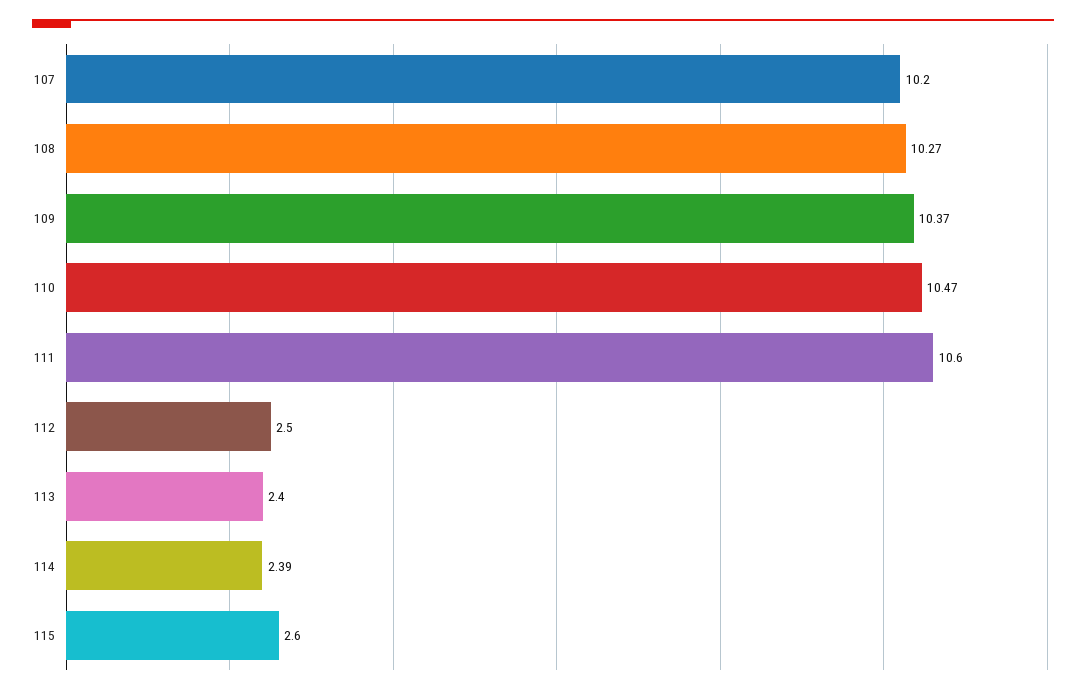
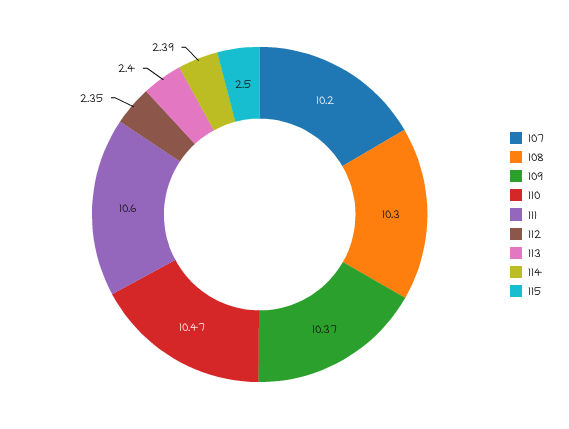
108: 10.27 -> 10.3
112: 2.5 -> 2.35
115: 2.6 -> 2.5

